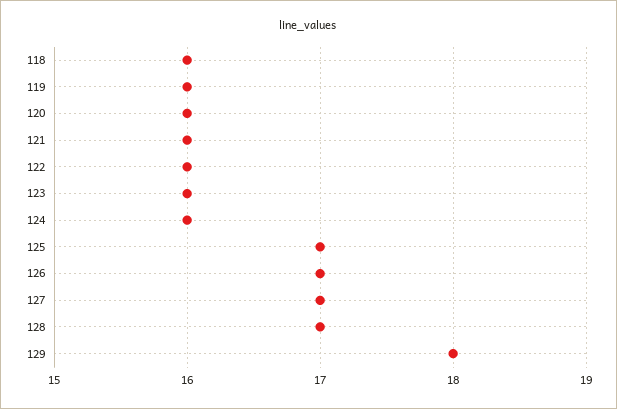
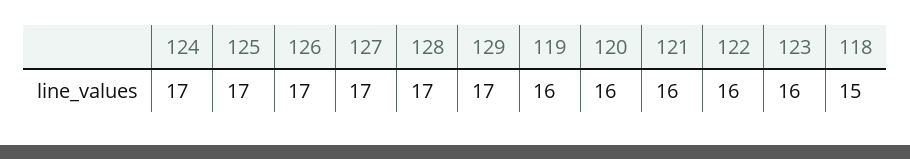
118: 16 -> 15
124: 16 -> 17
129: 18 -> 17

